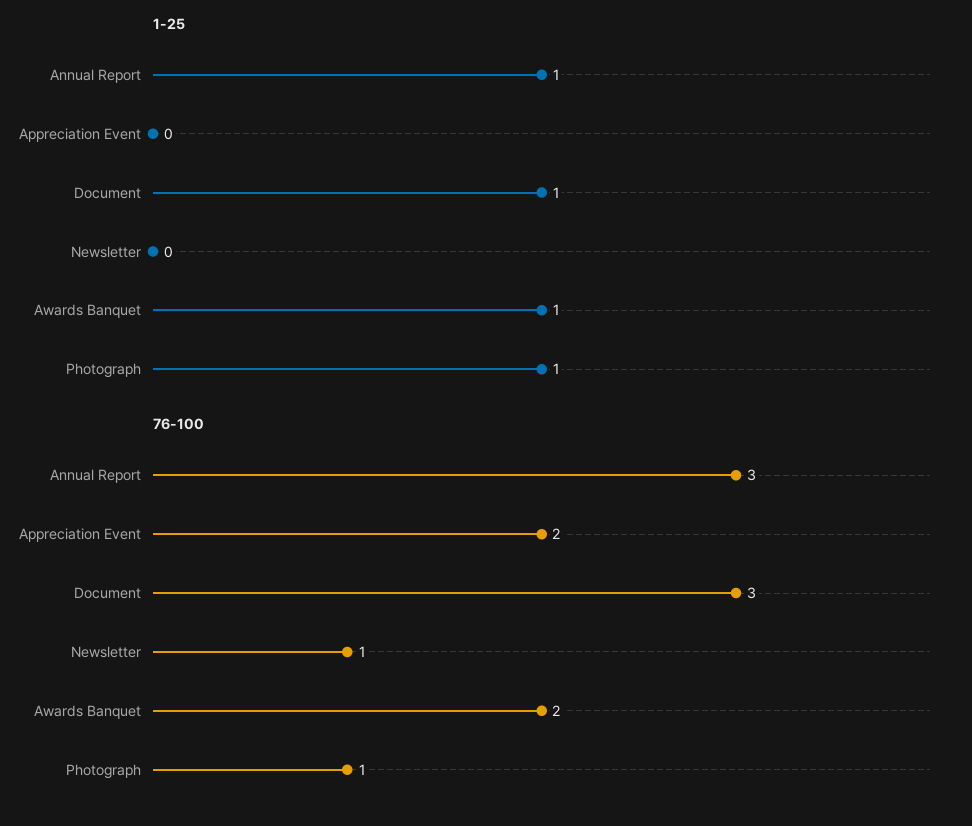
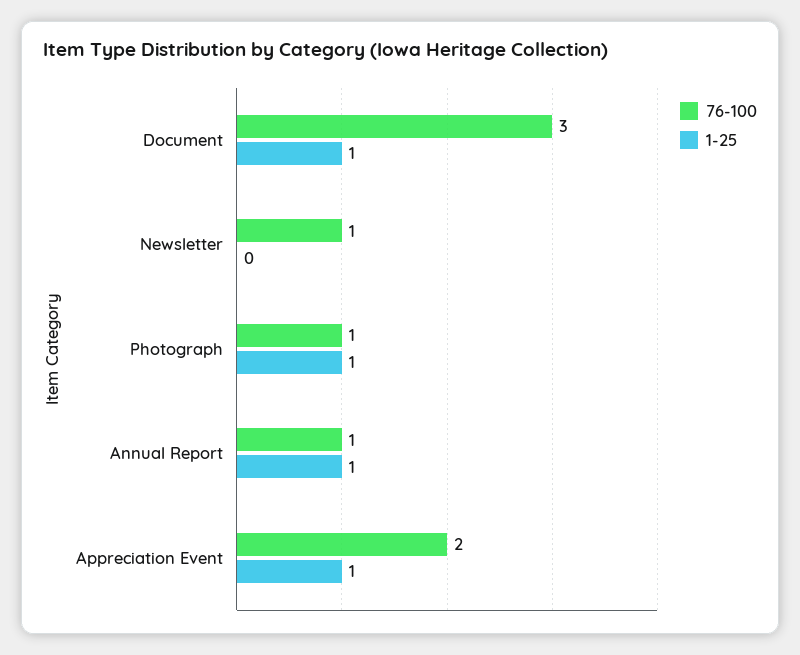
1-25, Appreciation Event: 0 -> 1
1-25, Awards Banquet: 1 -> none
76-100, Annual Report: 3 -> 1
76-100, Awards Banquet: 2 -> none

